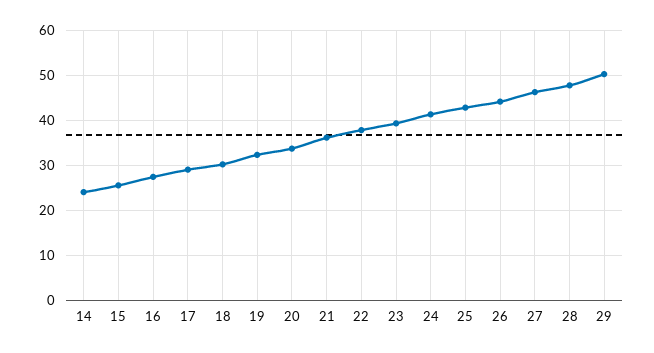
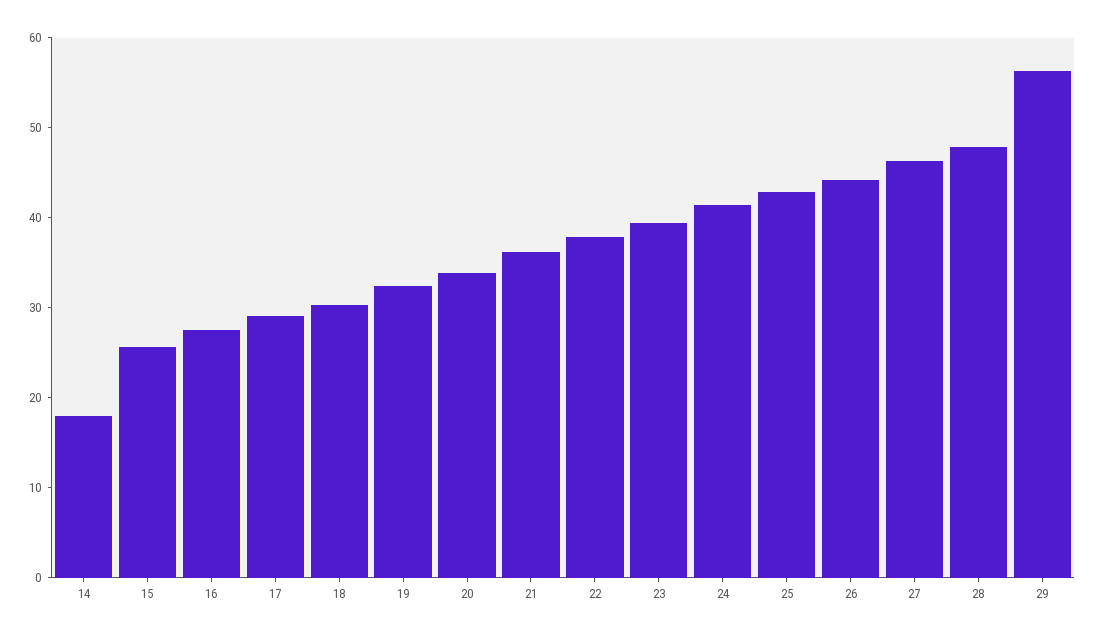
14: 24 -> 18
29: 50 -> 56

